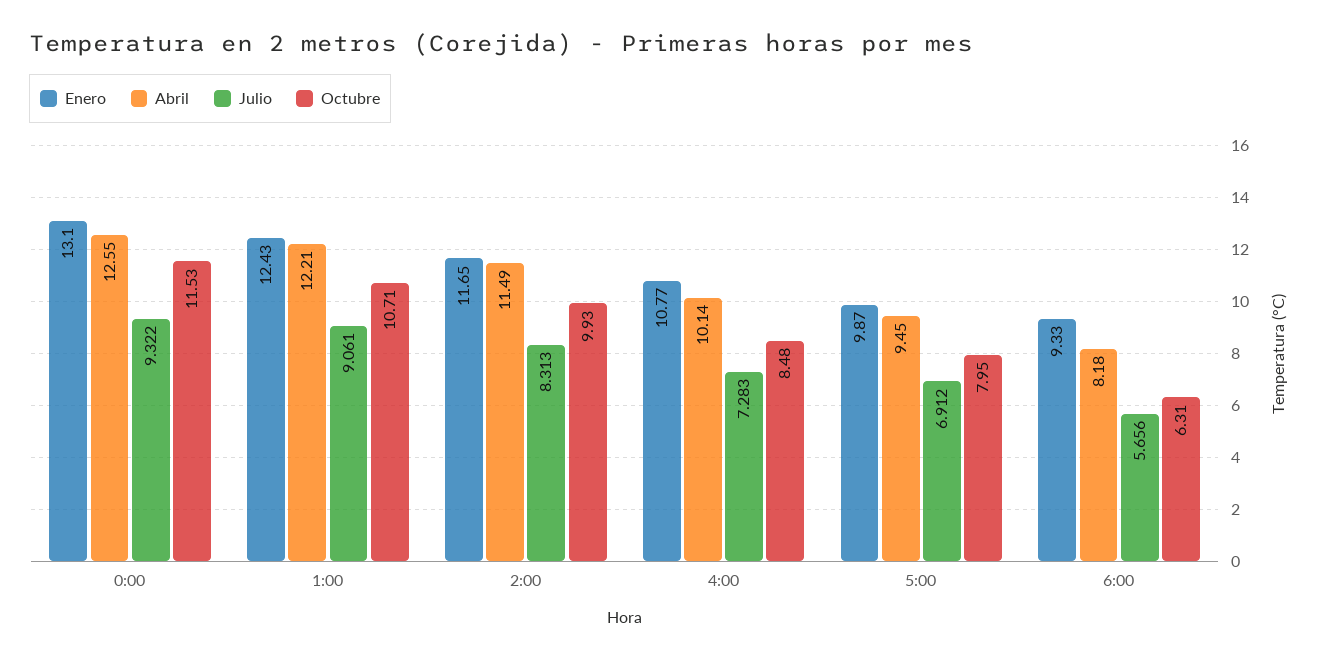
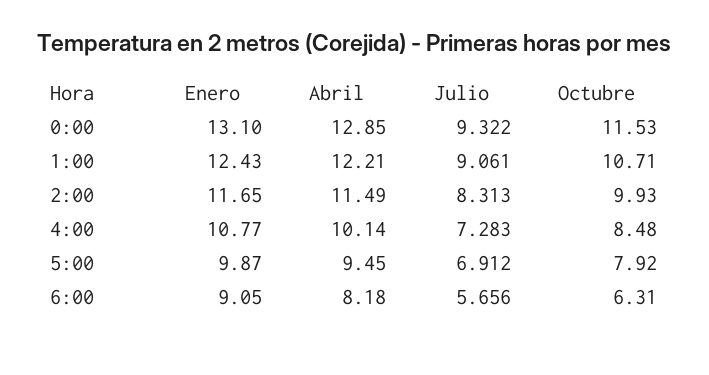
Abril, 0:00: 12.55 -> 12.85
Octubre, 5:00: 7.95 -> 7.92
Enero, 6:00: 9.33 -> 9.05

